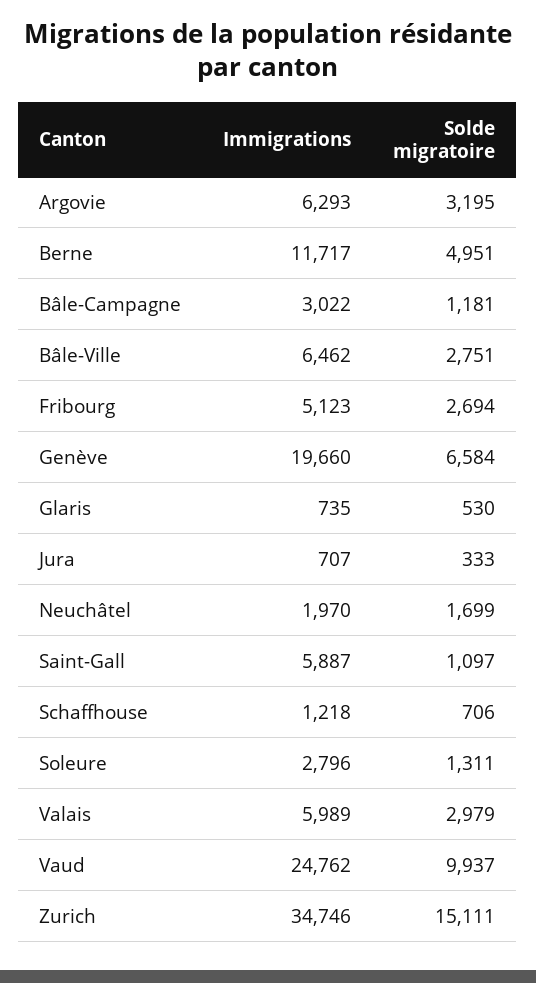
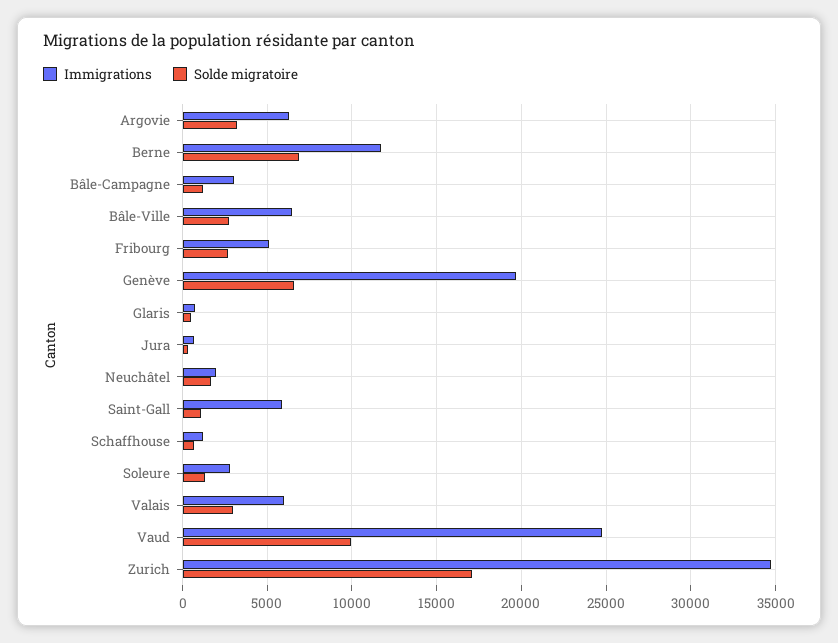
Solde migratoire, Berne: 4951 -> 7000
Solde migratoire, Zurich: 15111 -> 17000

